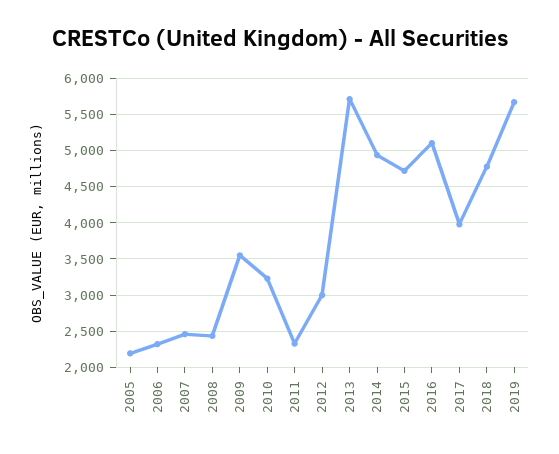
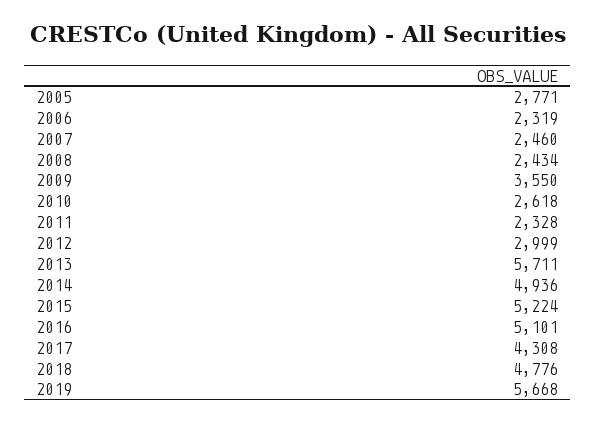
2005: 2200 -> 2771
2010: 3200 -> 2618
2015: 4700 -> 5224
2017: 4000 -> 4308

